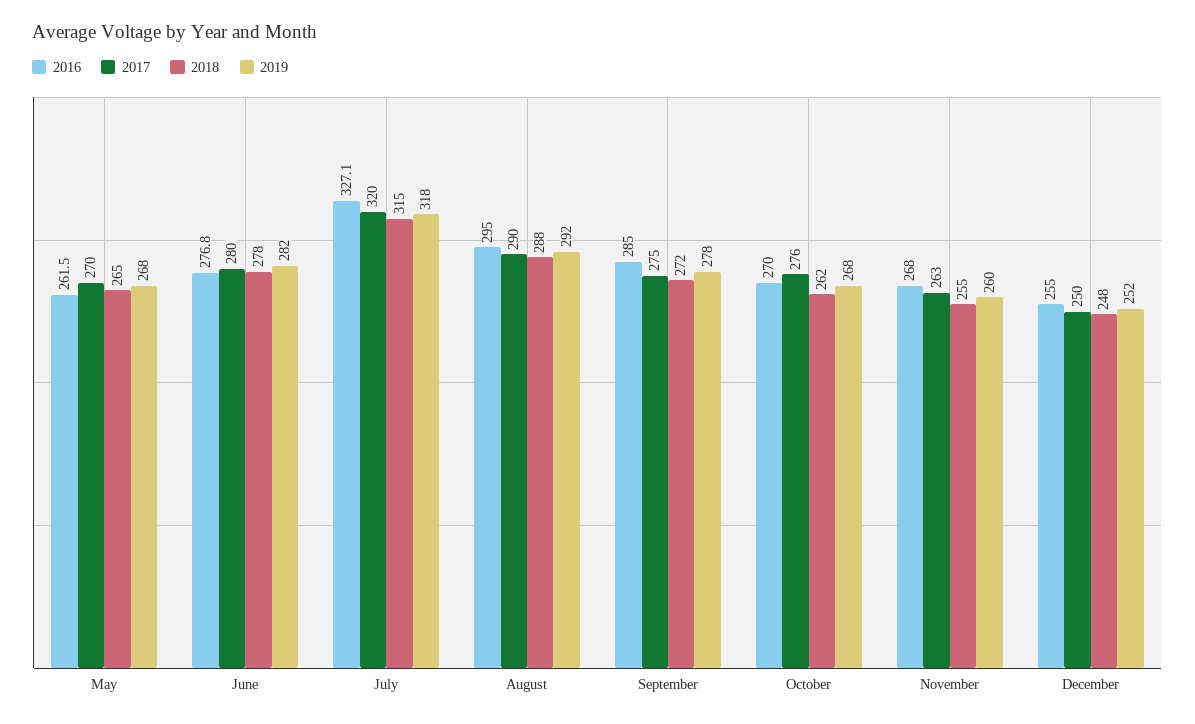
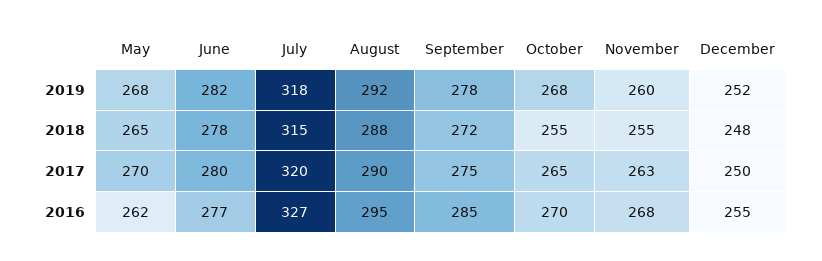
2017, October: 276 -> 265
2018, October: 262 -> 255

